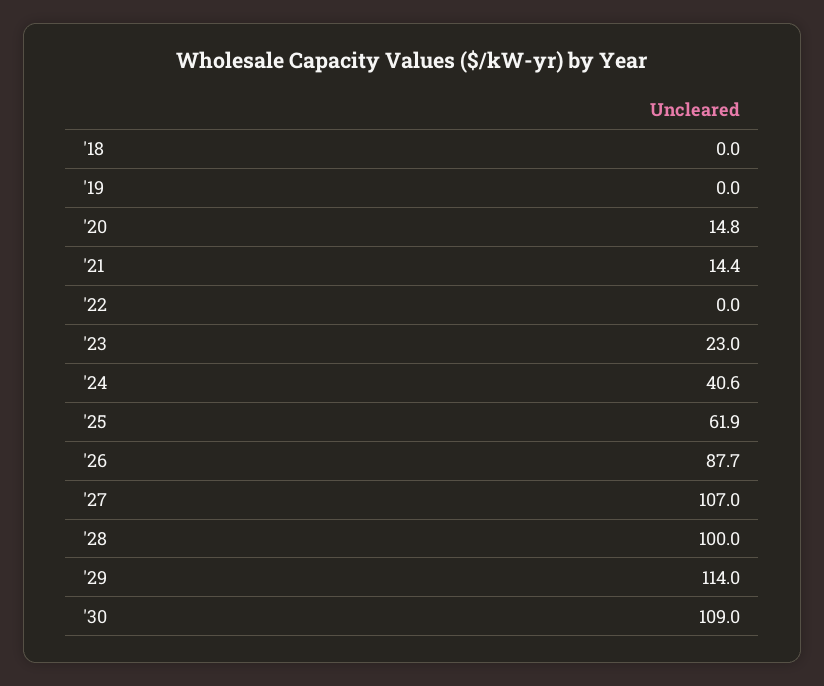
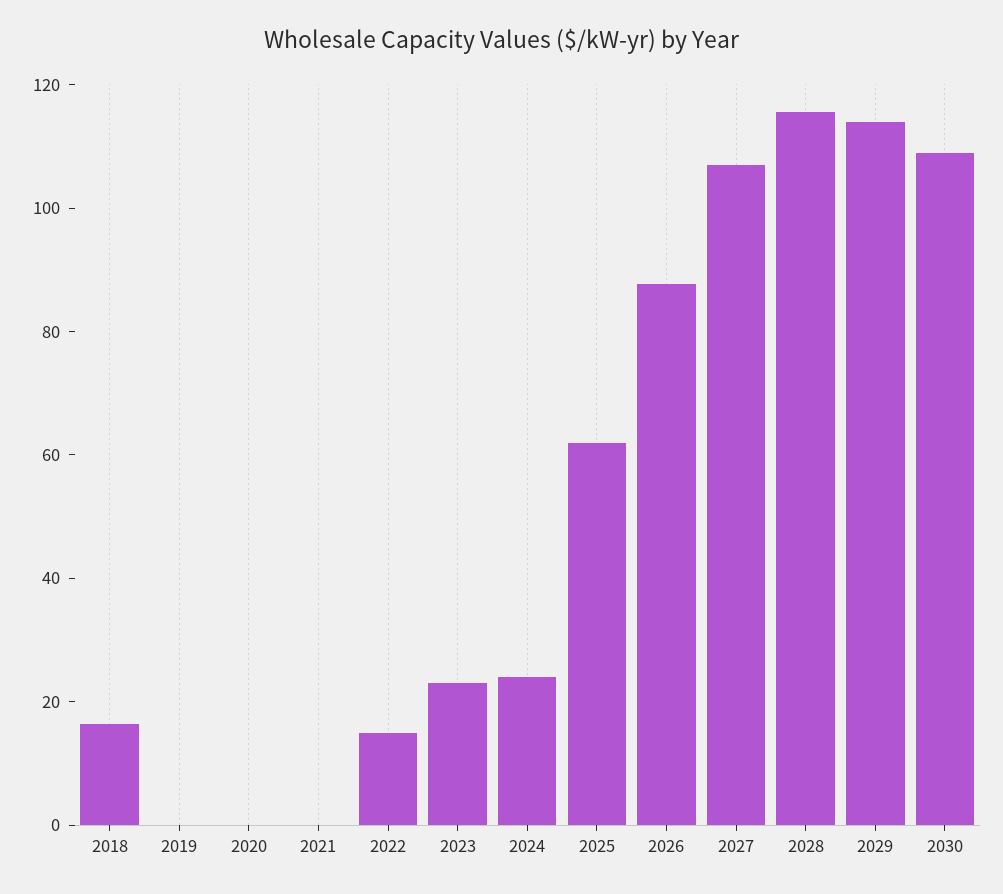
'18: 0 -> 15
'20: 14.8 -> 0
'21: 14.4 -> 0
'22: 0 -> 15
'24: 40.6 -> 25
'28: 100 -> 115

